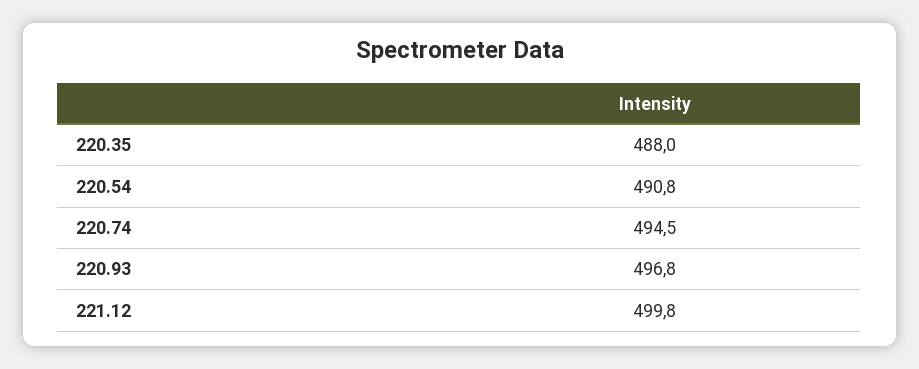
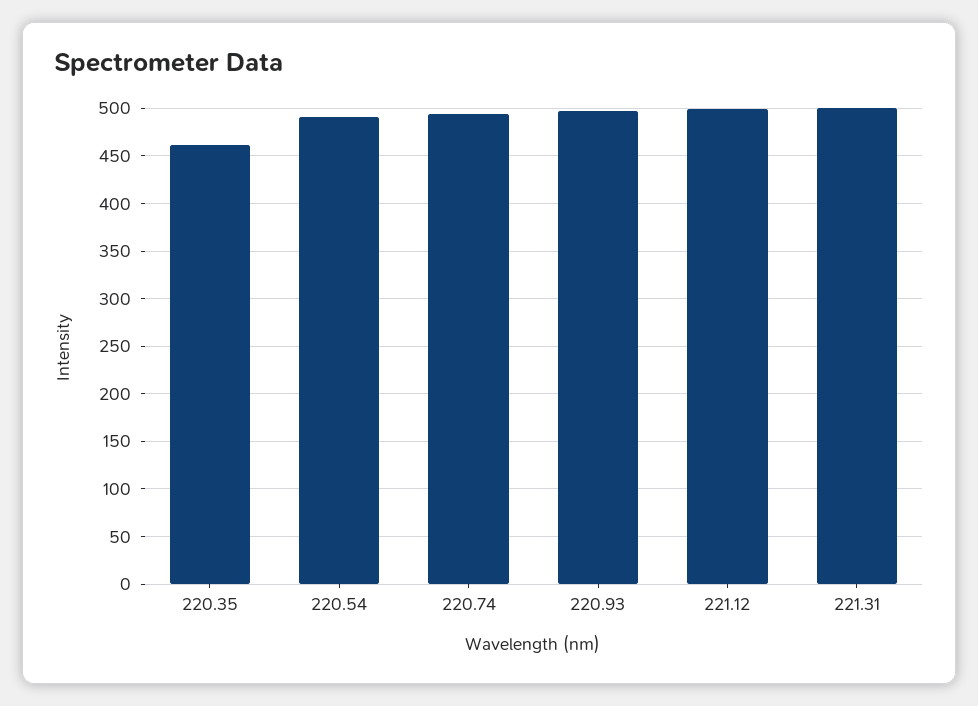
220.35: 488 -> 460
221.31: none -> 500

